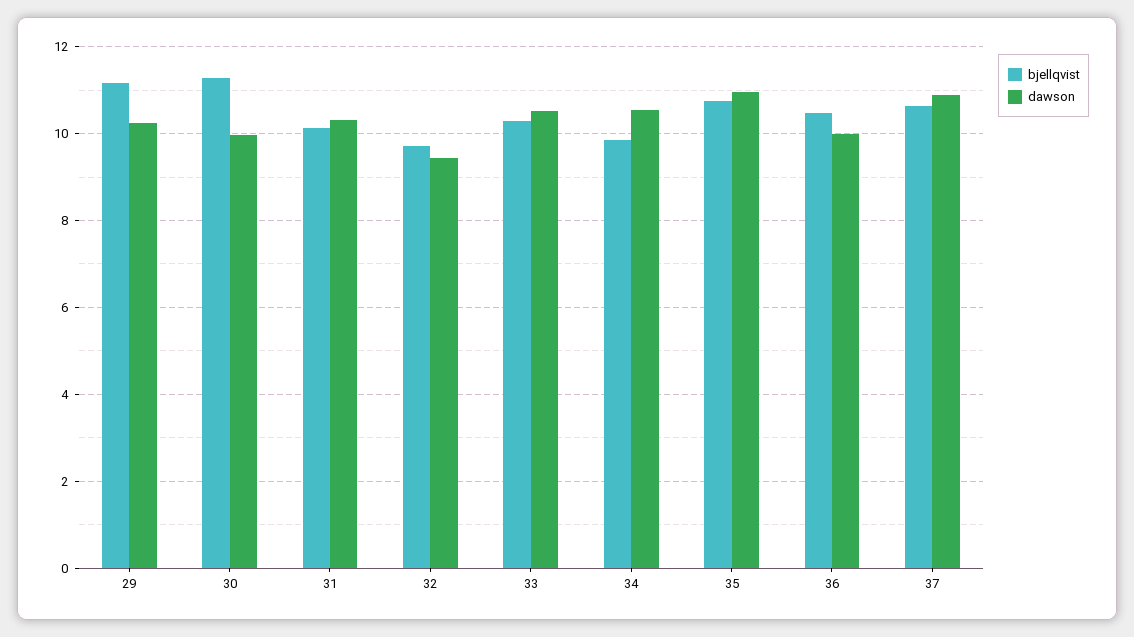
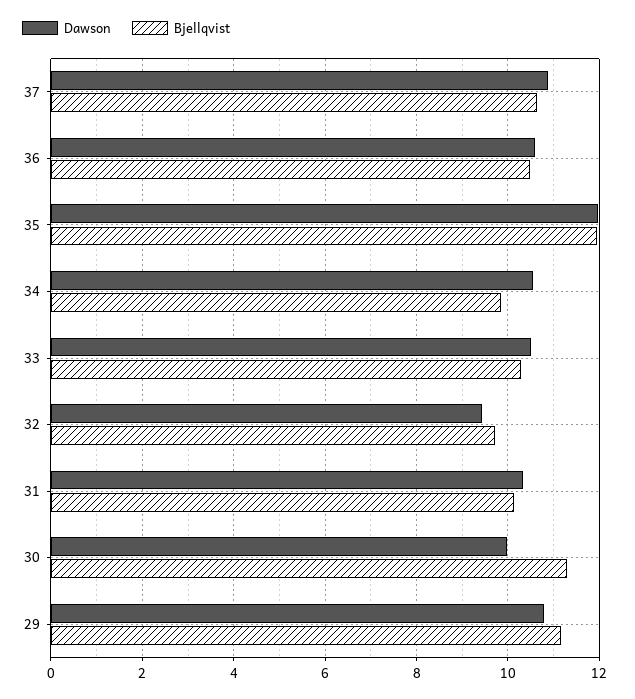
dawson, 29: 10.2 -> 10.8
bjellqvist, 35: 10.8 -> 12
dawson, 35: 11 -> 12
dawson, 36: 10 -> 10.6

